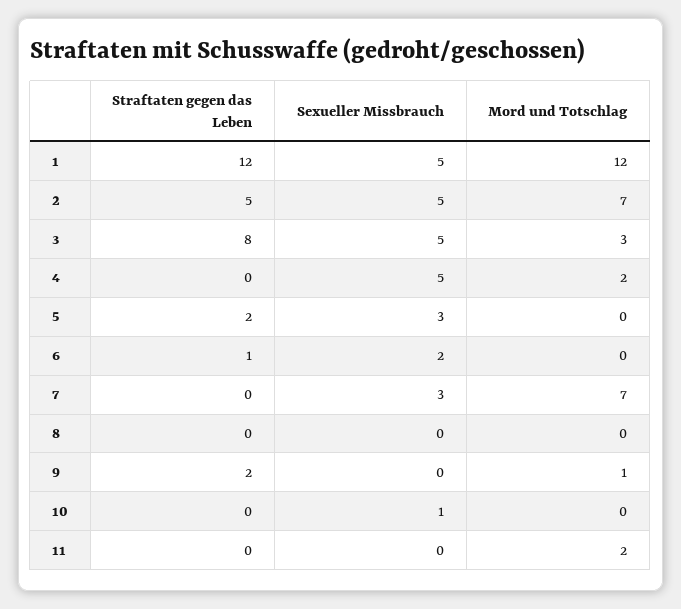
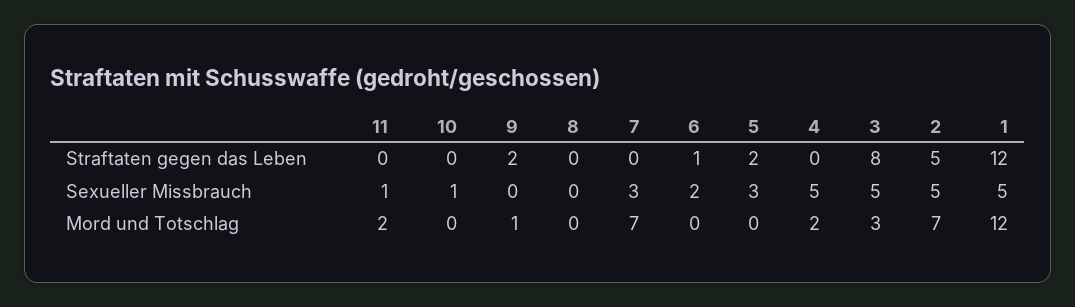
Sexueller Missbrauch, 11: 0 -> 1

